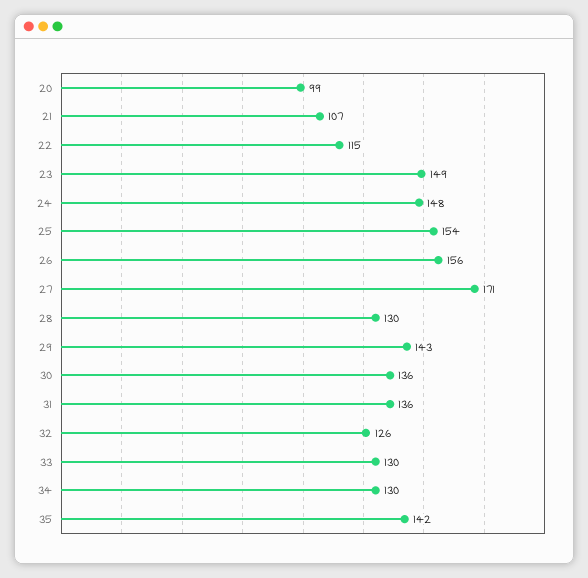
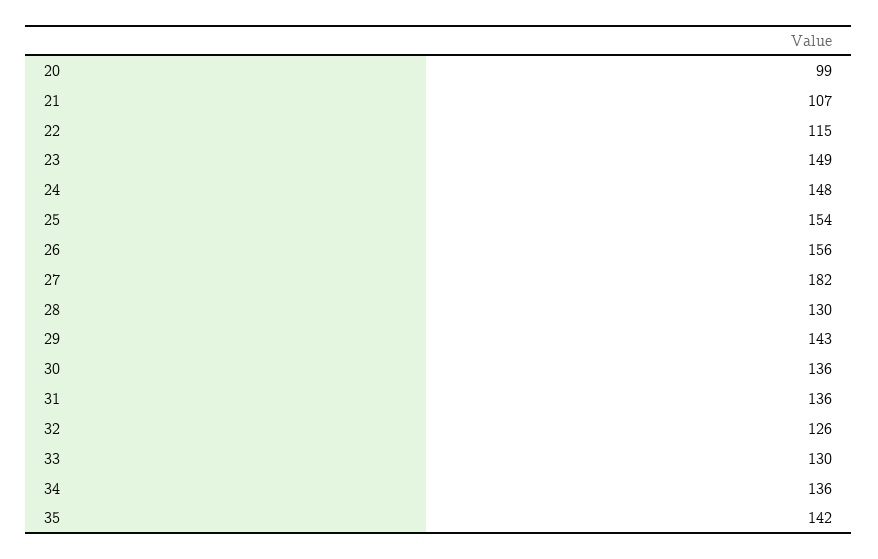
27: 171 -> 182
34: 130 -> 136

